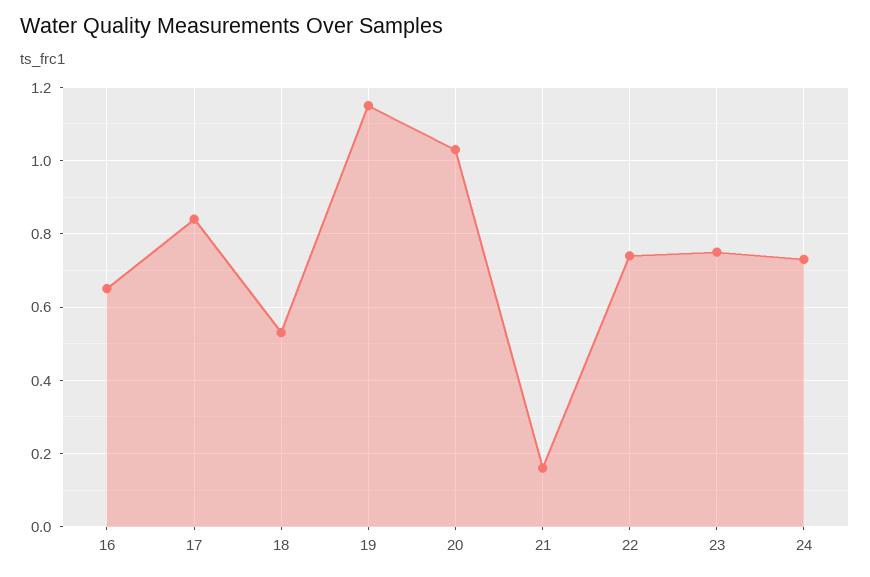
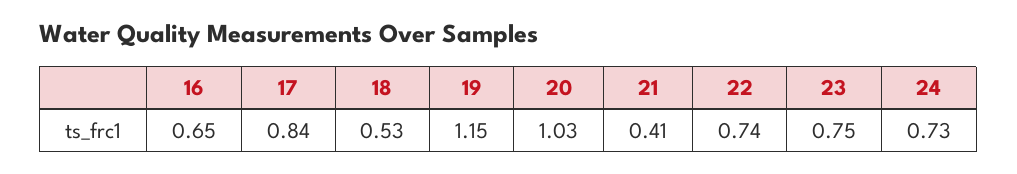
21: 0.15 -> 0.41

